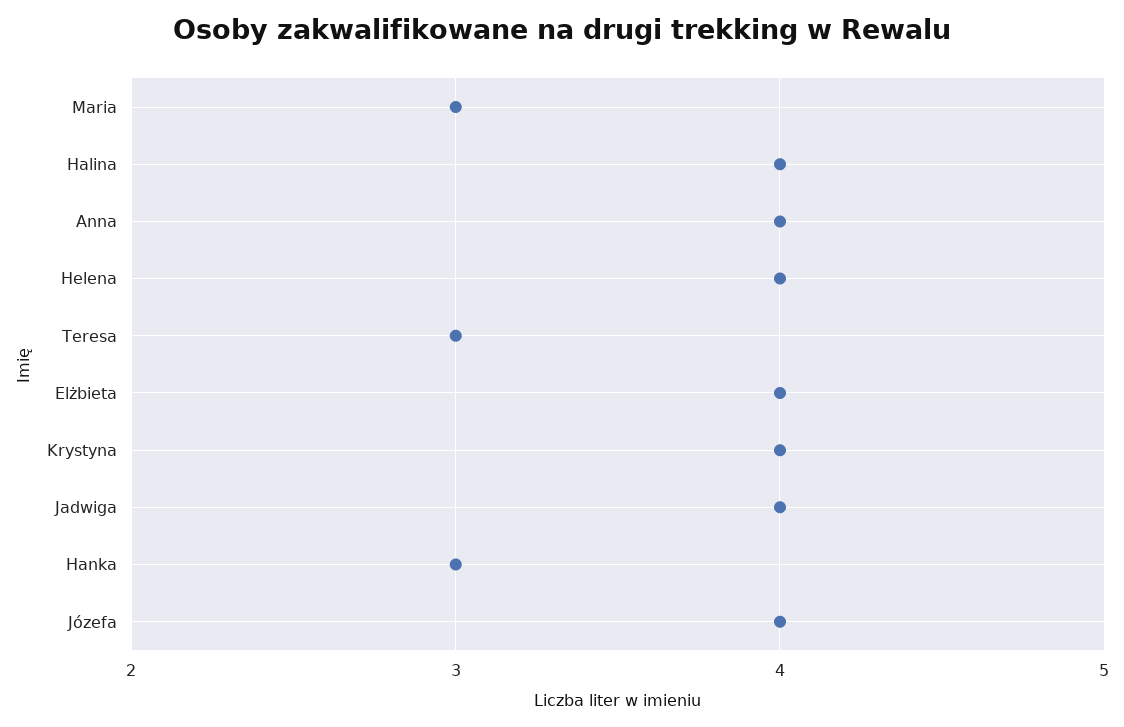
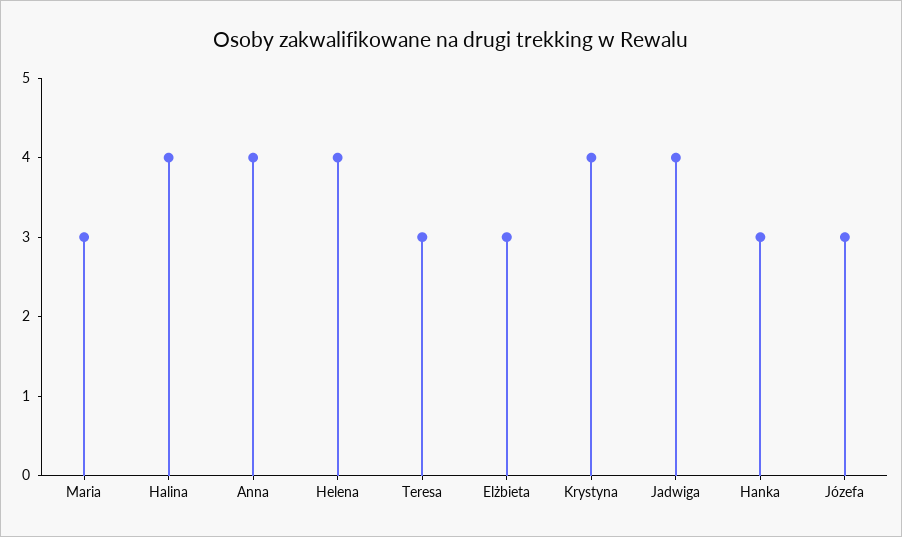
Elżbieta: 4 -> 3
Józefa: 4 -> 3

